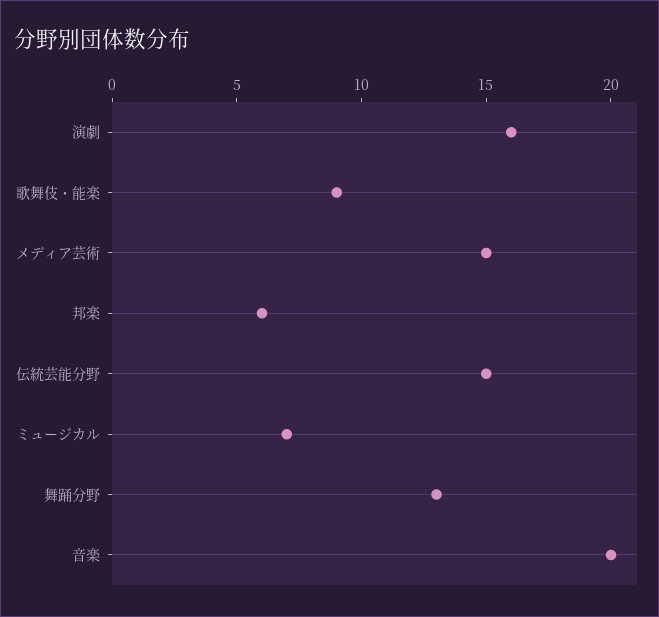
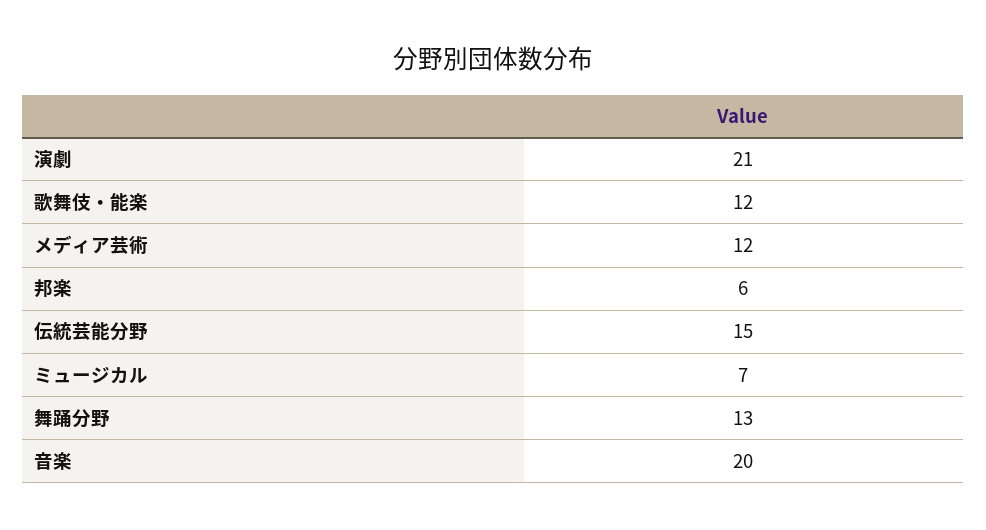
演劇: 16 -> 21
歌舞伎・能楽: 9 -> 12
メディア芸術: 15 -> 12

